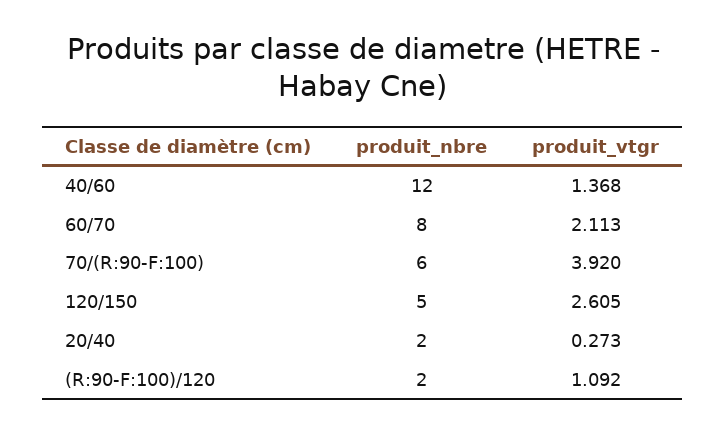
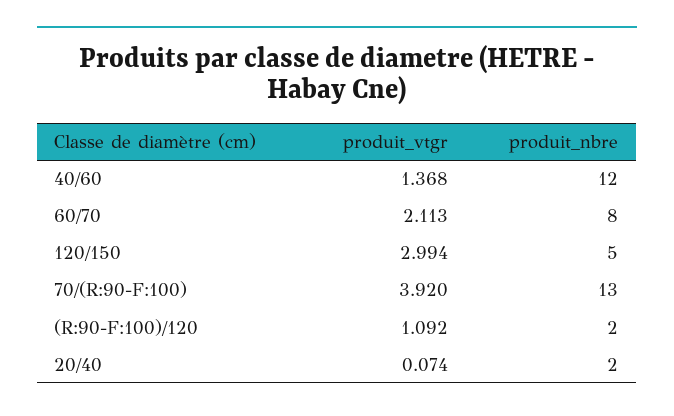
produit_nbre, 70/(R:90-F:100): 6 -> 13
produit_vtgr, 120/150: 2.605 -> 2.994
produit_vtgr, 20/40: 0.273 -> 0.074

